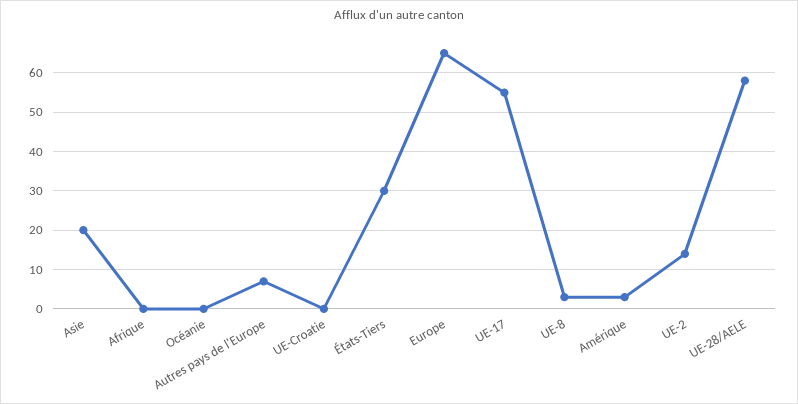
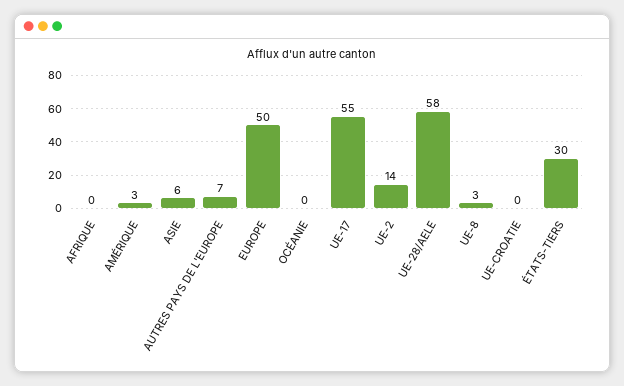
Asie: 20 -> 6
Europe: 65 -> 50

